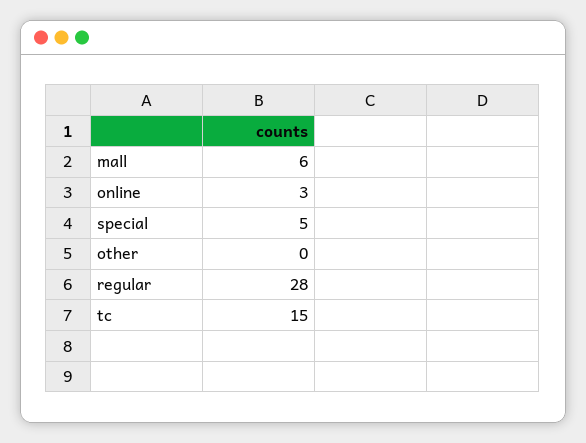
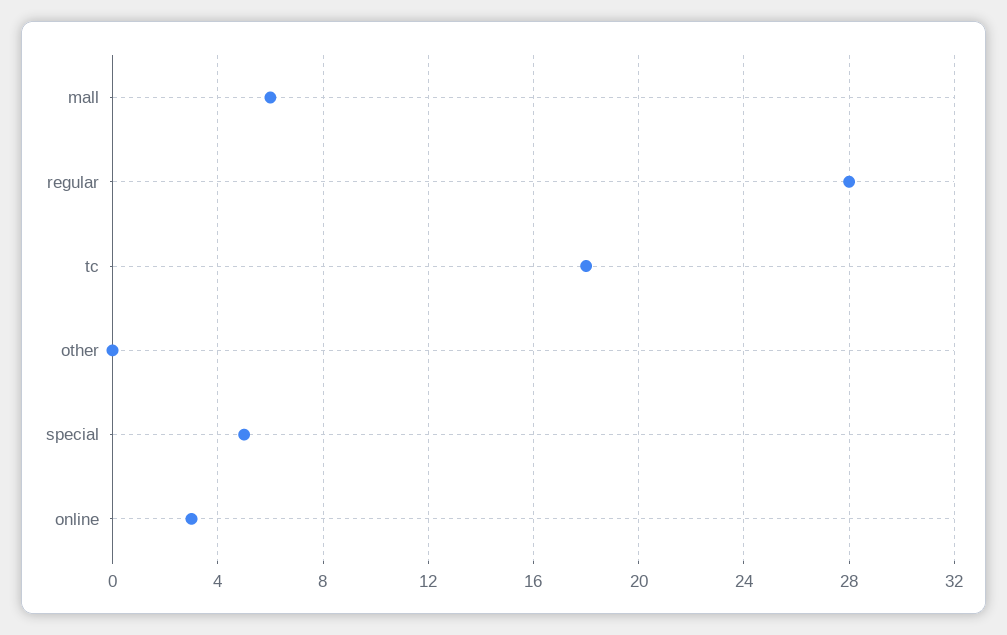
tc: 15 -> 18

